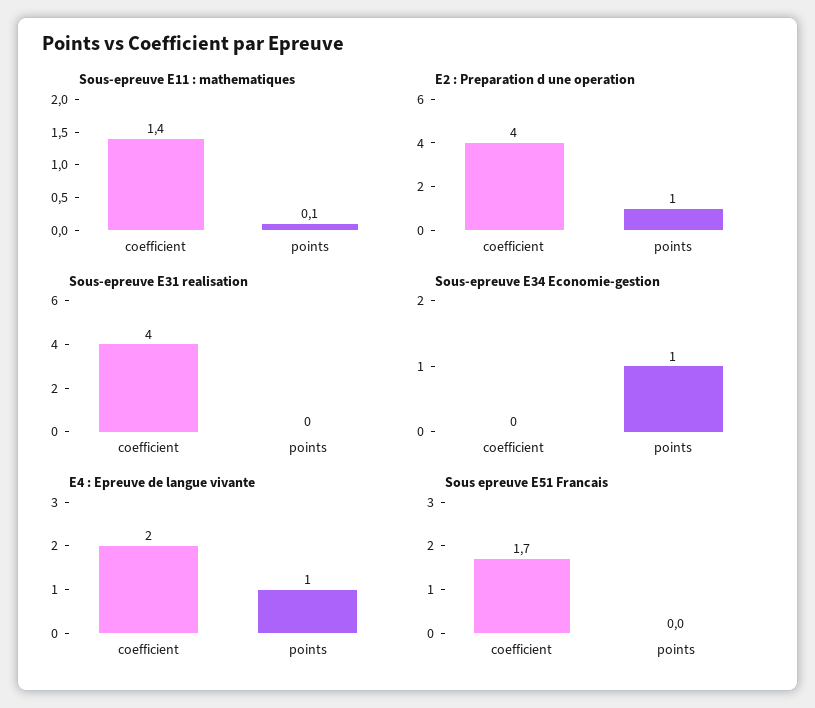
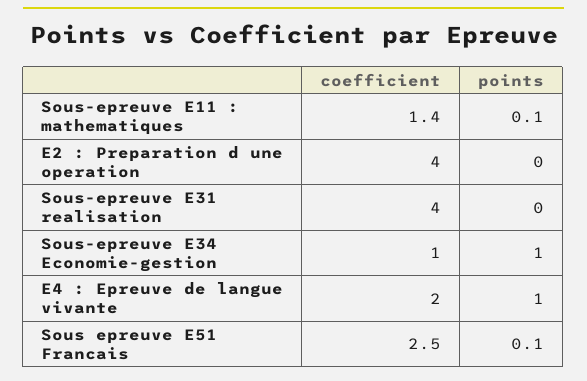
E2 : Preparation d une operation, points: 1 -> 0
Sous-epreuve E34 Economie-gestion, coefficient: 0 -> 1
Sous epreuve E51 Francais, coefficient: 1.7 -> 2.5
Sous epreuve E51 Francais, points: 0 -> 0.1

